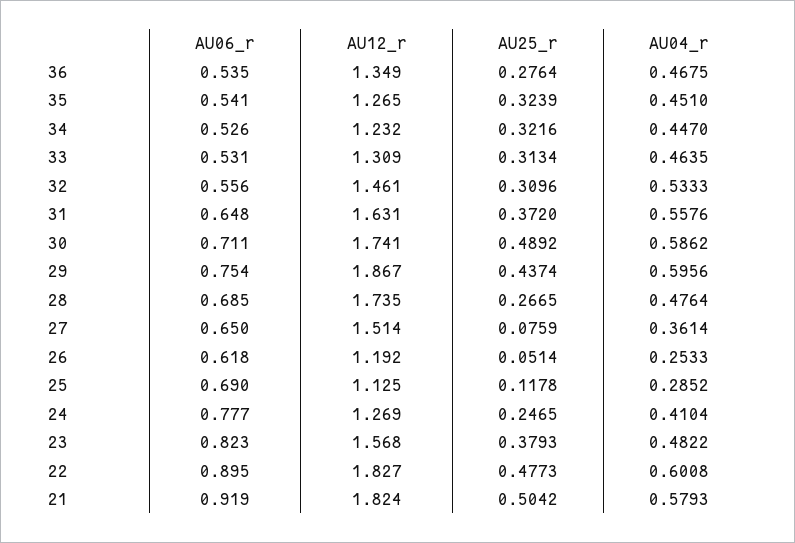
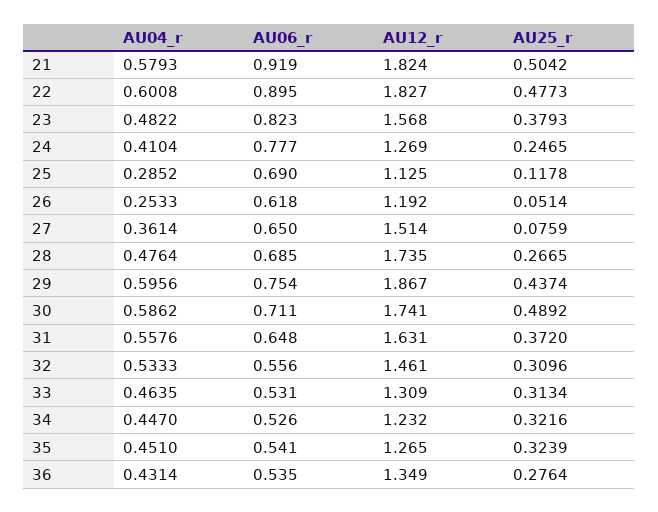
AU04_r, 36: 0.4675 -> 0.4314

